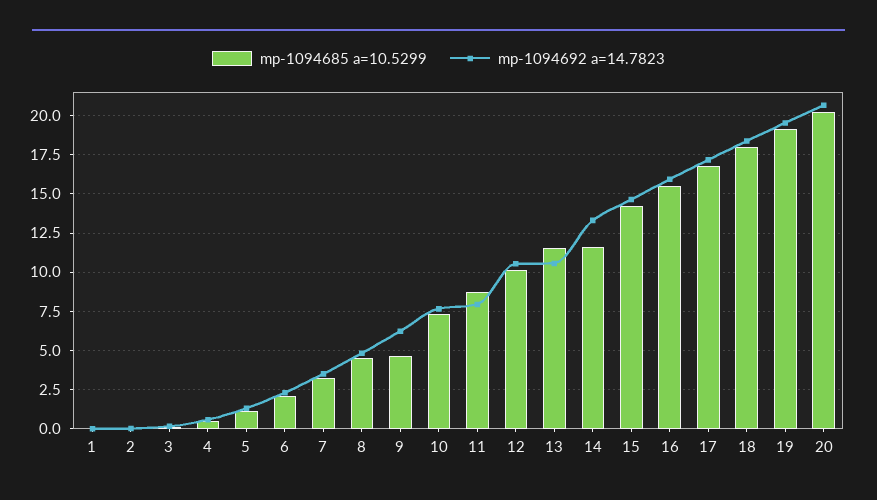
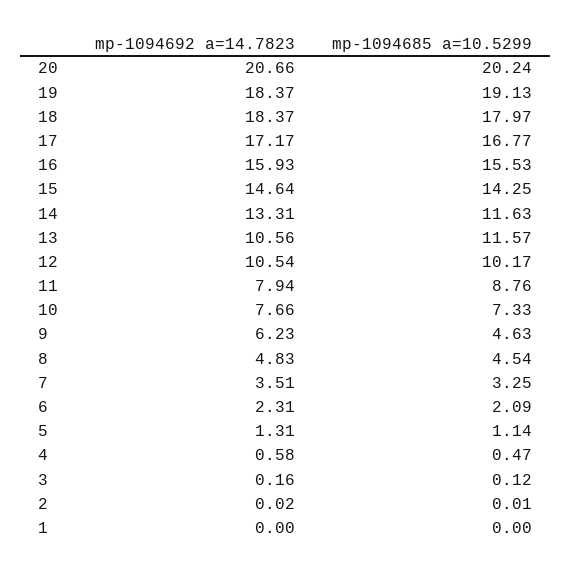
mp-1094692 a=14.7823, 19: 19.5 -> 18.37

